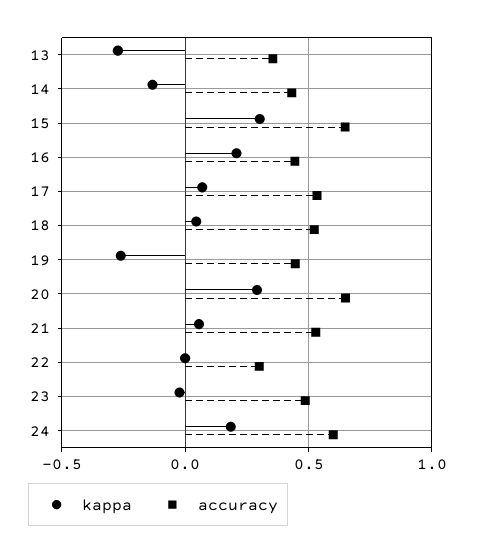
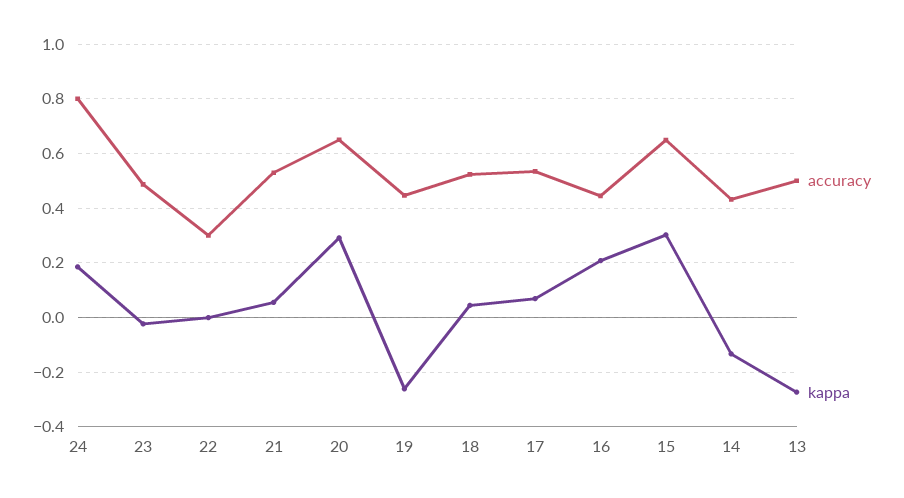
accuracy, 13: 0.35 -> 0.5
accuracy, 24: 0.6 -> 0.8

